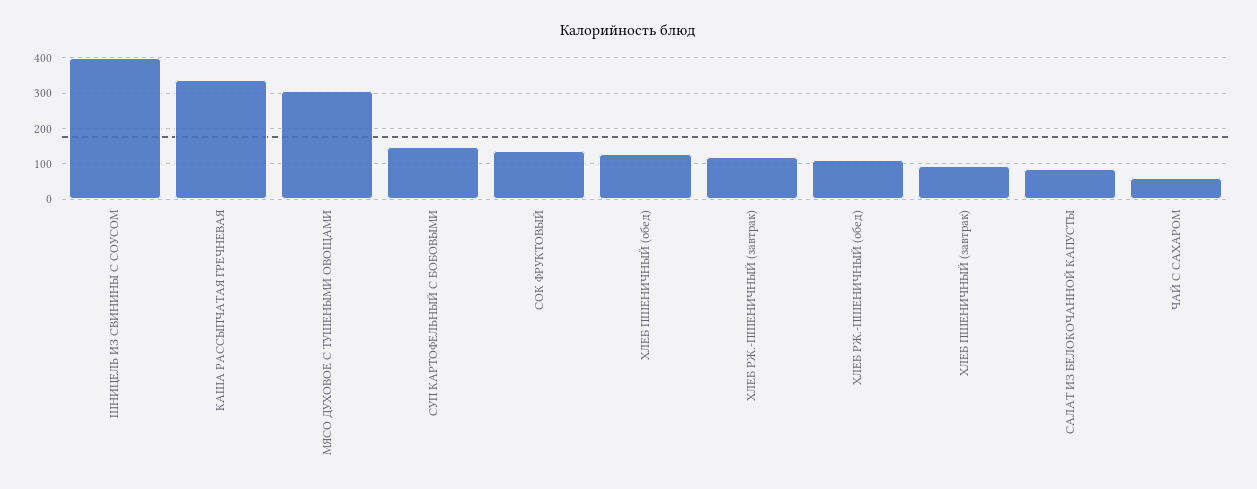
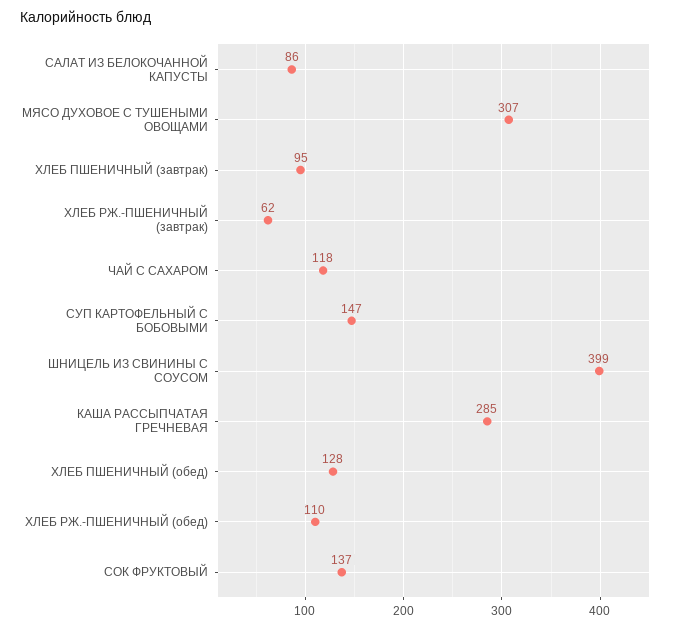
КАША РАССЫПЧАТАЯ ГРЕЧНЕВАЯ: 340 -> 285
ХЛЕБ РЖ.-ПШЕНИЧНЫЙ (завтрак): 120 -> 62
ЧАЙ С САХАРОМ: 60 -> 118

